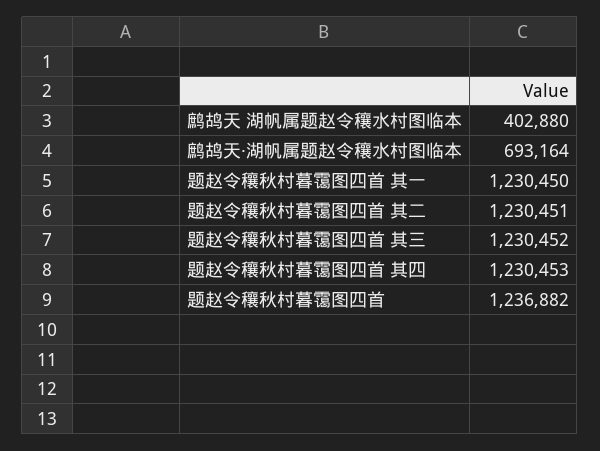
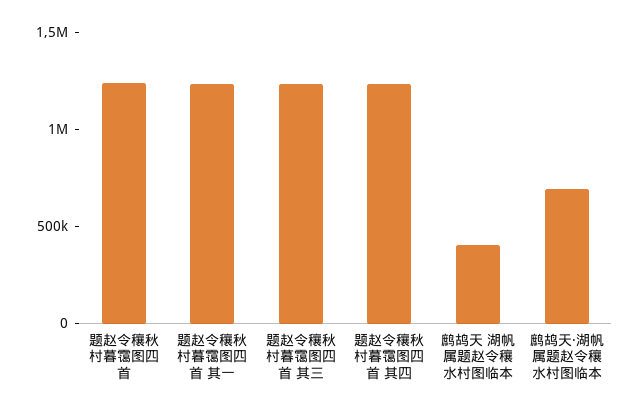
题赵令穰秋村暮霭图四首 其二: 1230451 -> none

